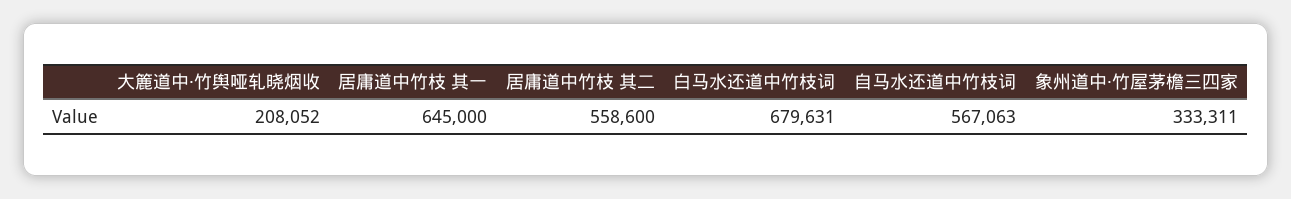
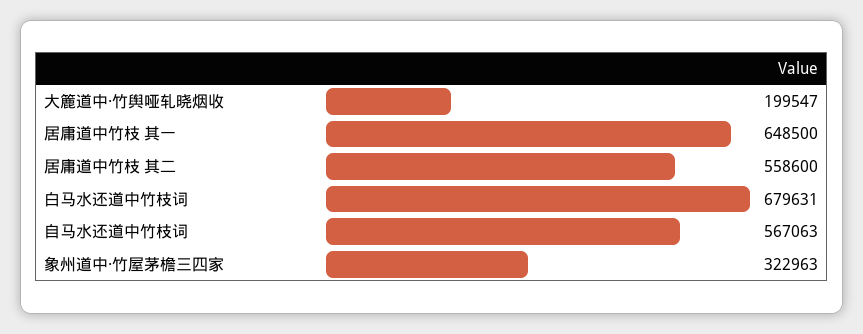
大簏道中·竹舆哑轧晓烟收: 208052 -> 199547
居庸道中竹枝 其一: 645000 -> 648500
象州道中·竹屋茅檐三四家: 333311 -> 322963

